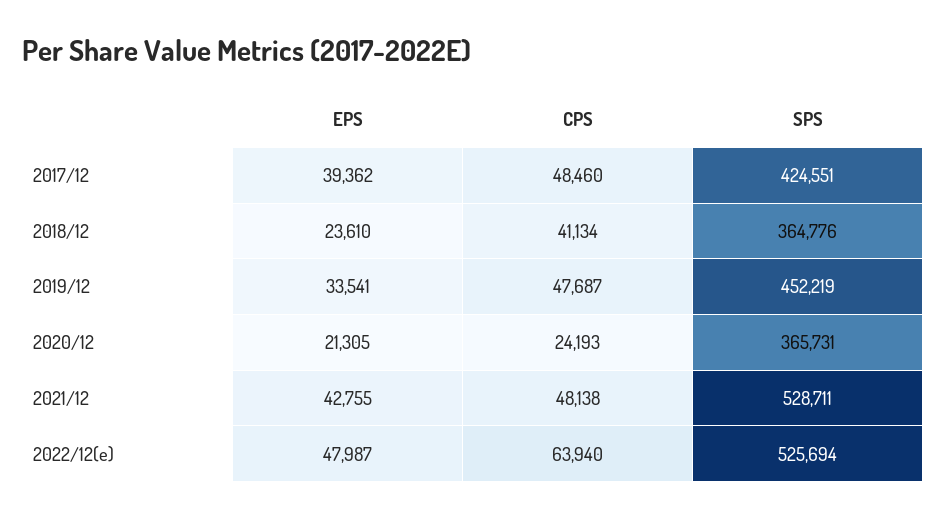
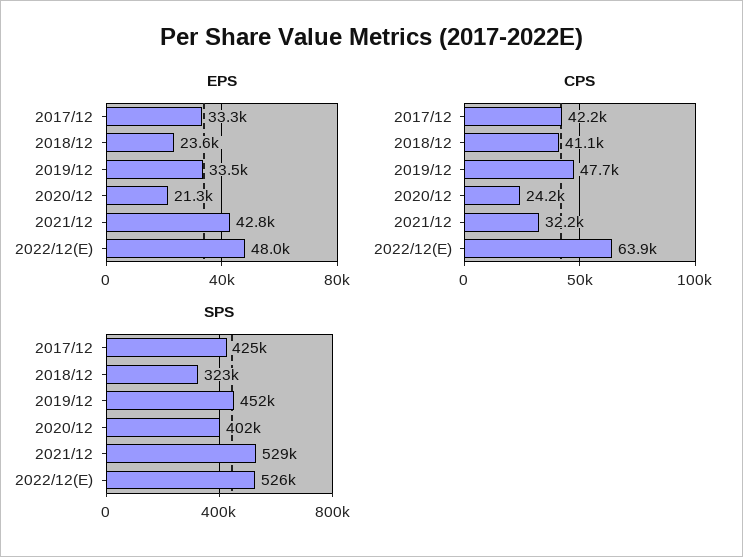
EPS, 2017/12: 39362 -> 33300
CPS, 2017/12: 48460 -> 42200
SPS, 2018/12: 364776 -> 323000
SPS, 2020/12: 365731 -> 402000
CPS, 2021/12: 48138 -> 32200

